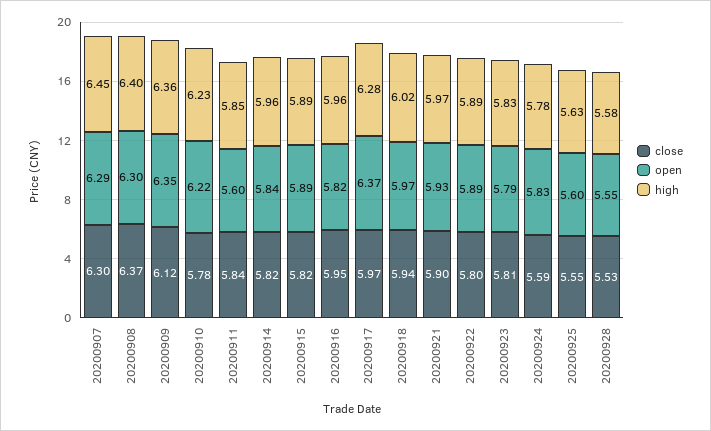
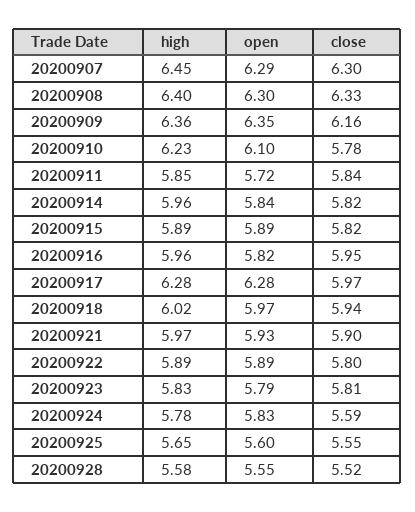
close, 20200908: 6.37 -> 6.33
close, 20200909: 6.12 -> 6.16
open, 20200910: 6.22 -> 6.1
open, 20200911: 5.6 -> 5.72
open, 20200917: 6.37 -> 6.28
high, 20200925: 5.63 -> 5.65
close, 20200928: 5.53 -> 5.52

